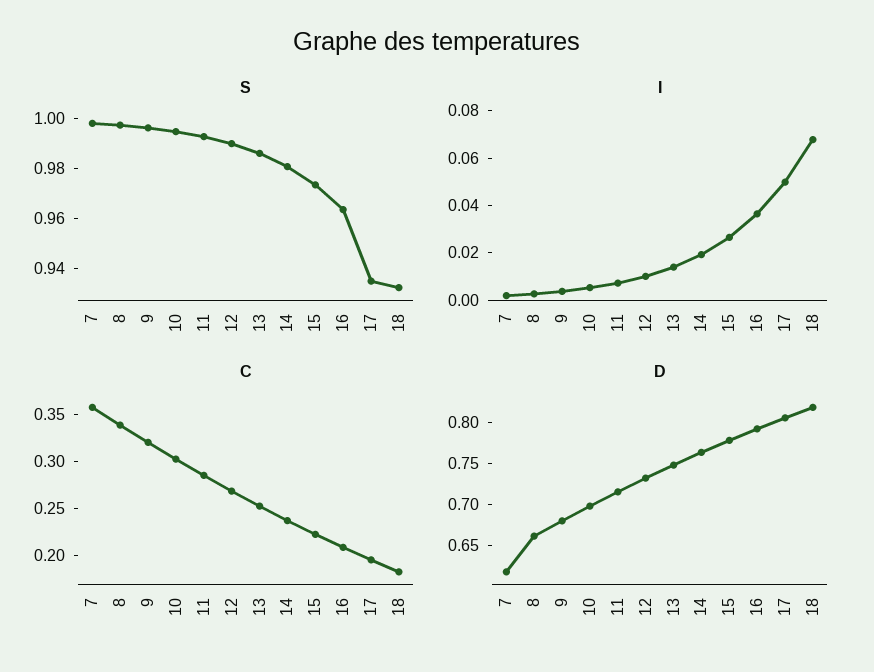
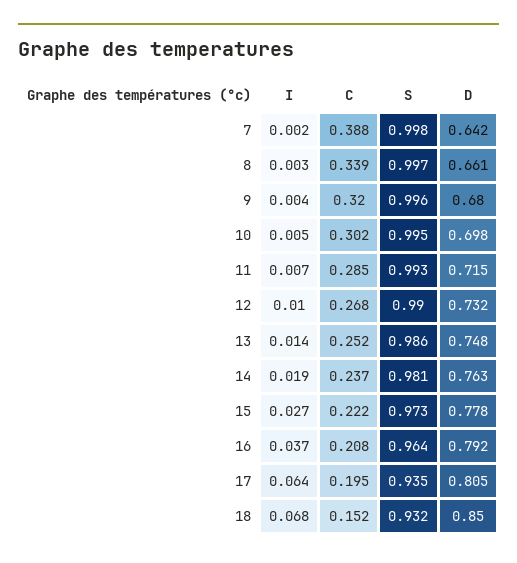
I, 17: 0.05 -> 0.064
C, 7: 0.36 -> 0.388
C, 18: 0.18 -> 0.152
D, 7: 0.62 -> 0.642
D, 18: 0.82 -> 0.85

